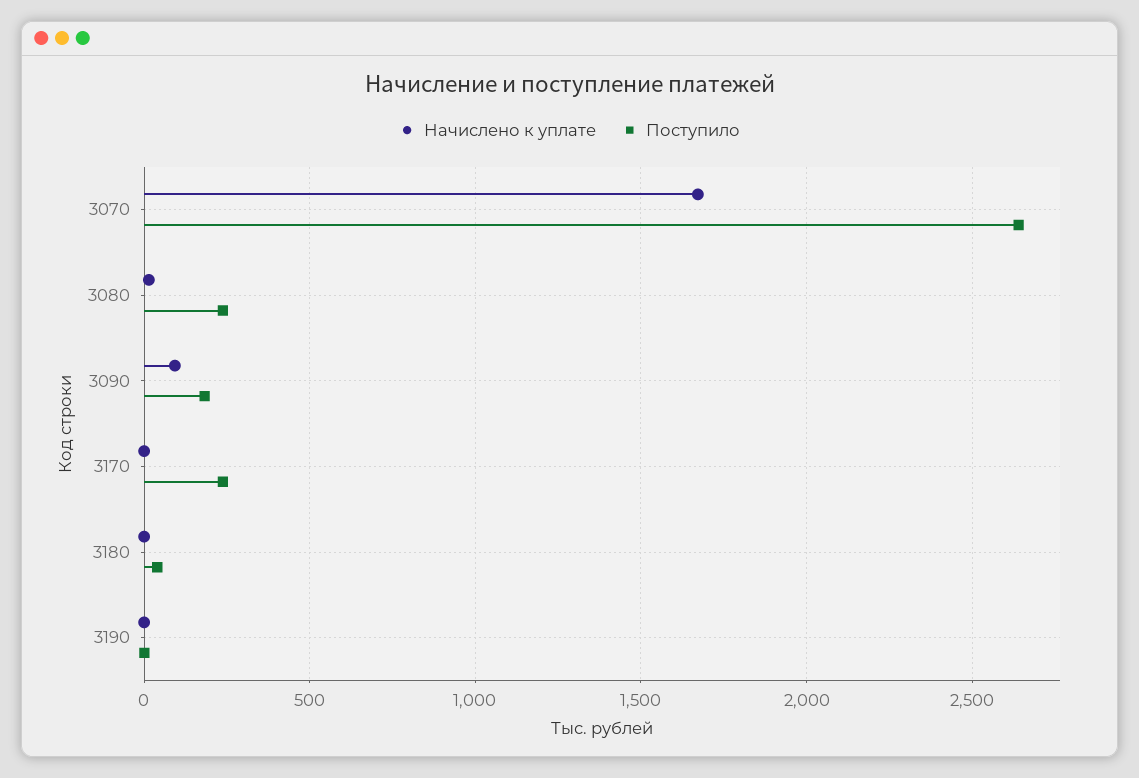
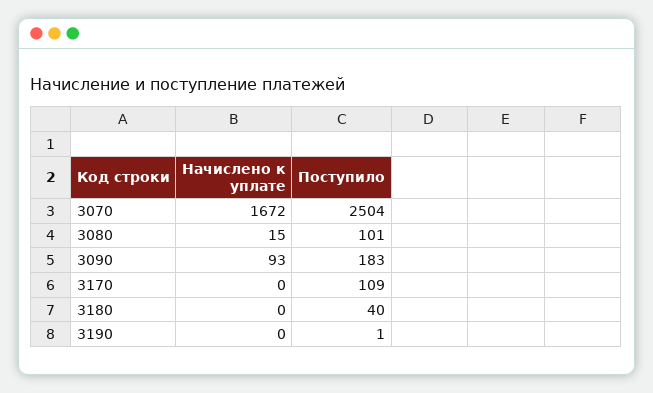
Поступило, 3070: 2650 -> 2504
Поступило, 3080: 250 -> 101
Поступило, 3170: 250 -> 109

